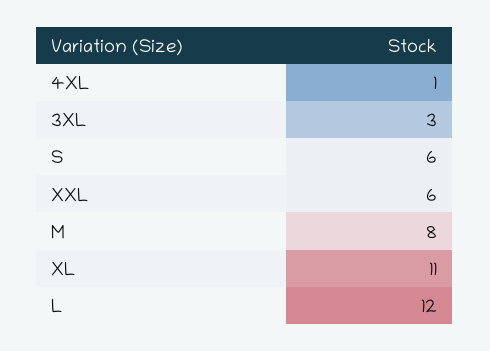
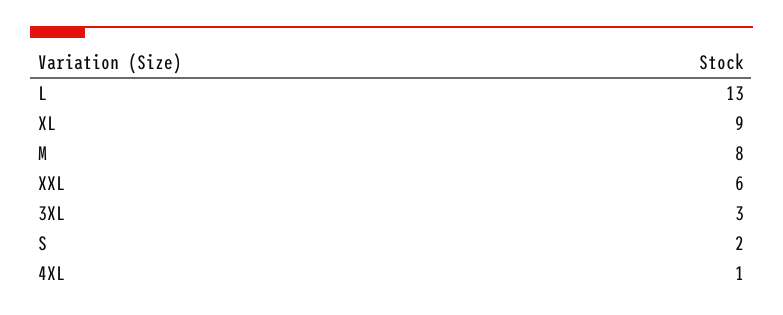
S: 6 -> 2
XL: 11 -> 9
L: 12 -> 13

